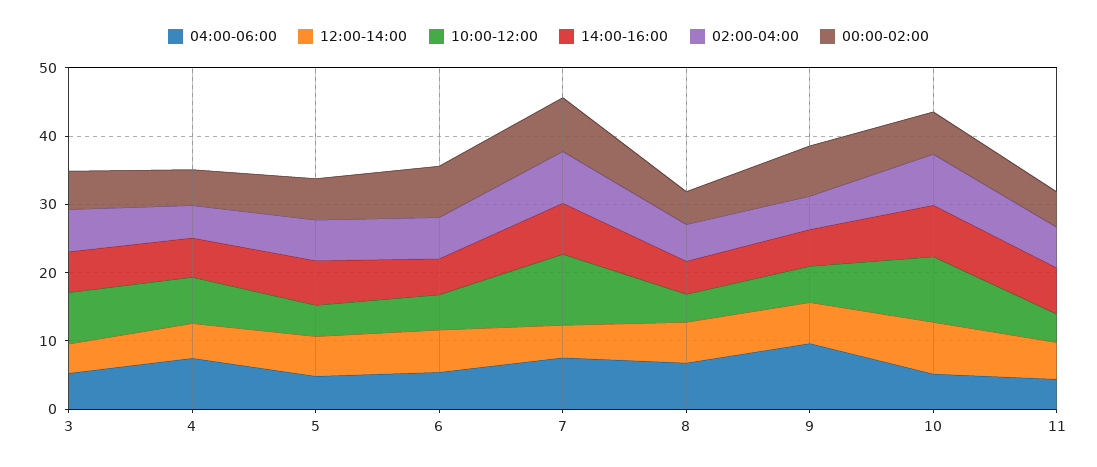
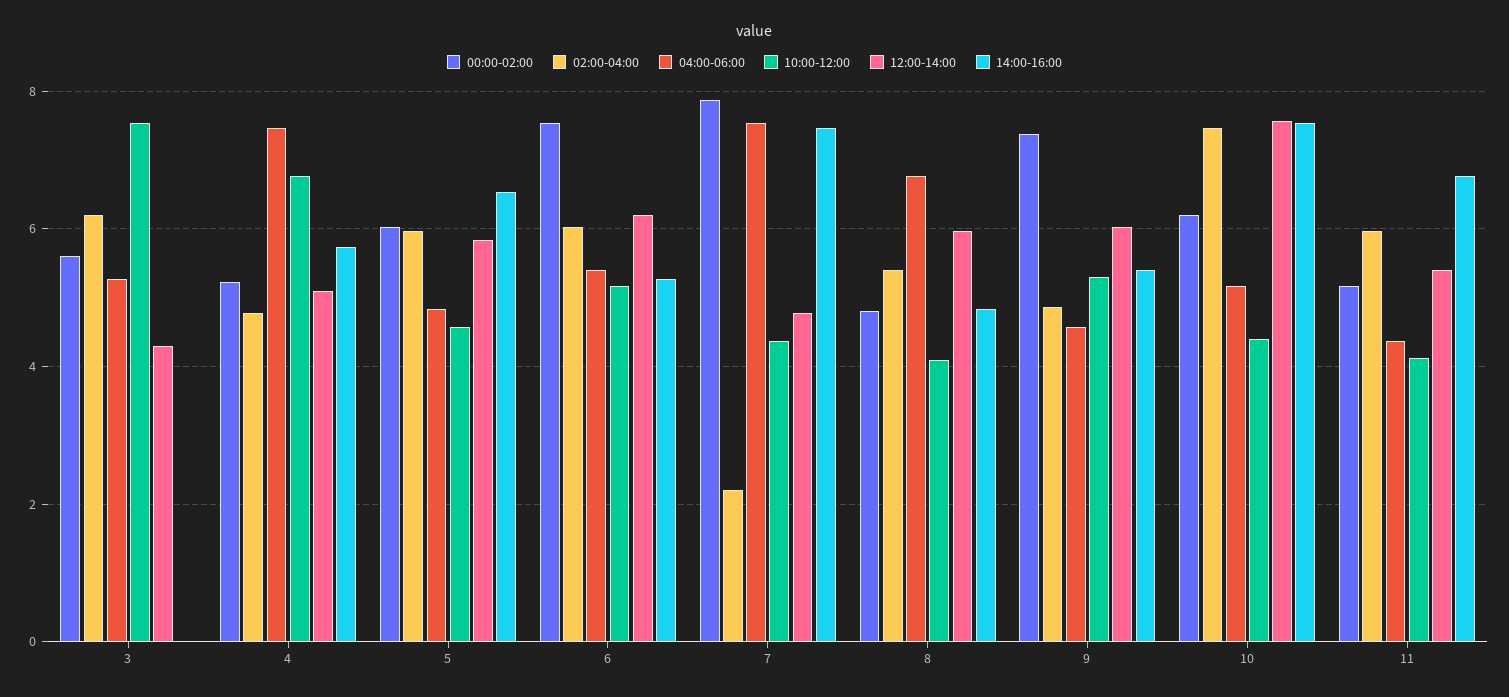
14:00-16:00, 3: 6 -> 0
10:00-12:00, 7: 10 -> 4.4
02:00-04:00, 7: 8 -> 2.2
04:00-06:00, 9: 10 -> 4.6
10:00-12:00, 10: 10 -> 4.4

